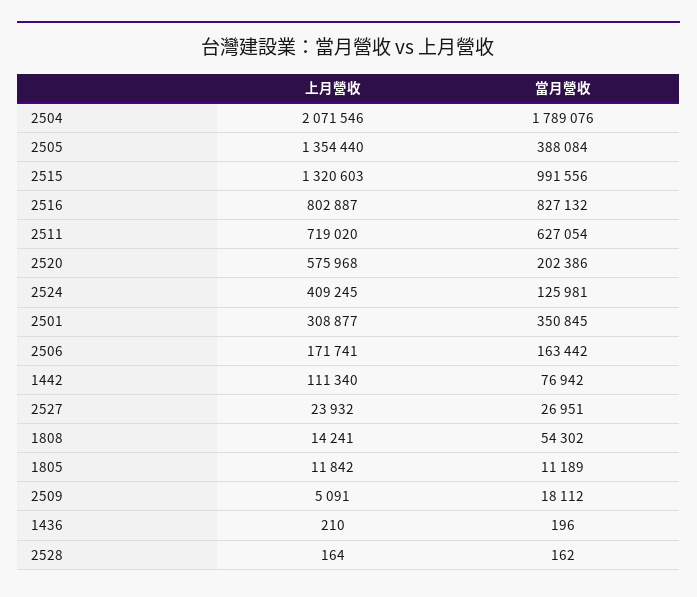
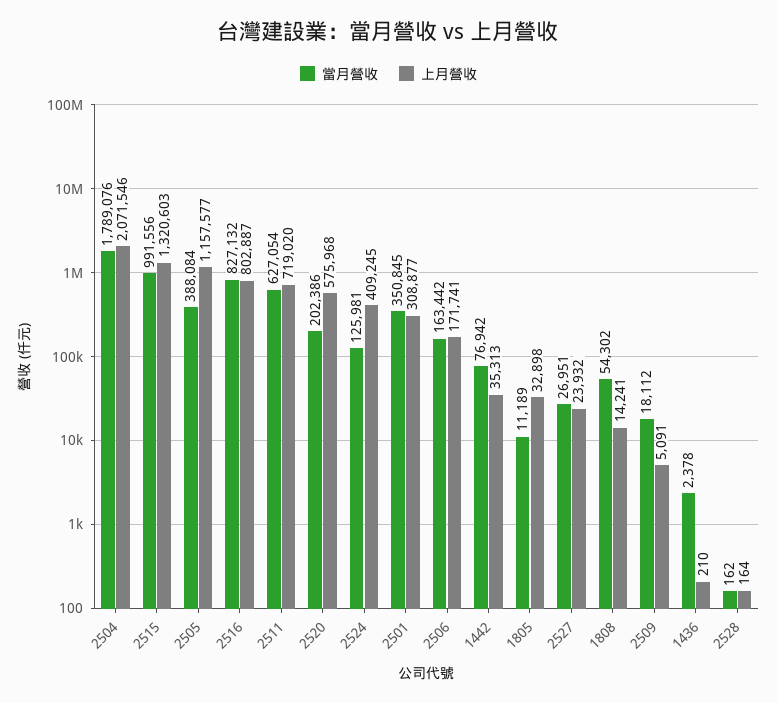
上月營收, 2505: 1354440 -> 1157577
上月營收, 1442: 111340 -> 35313
上月營收, 1805: 11842 -> 32898
當月營收, 1436: 196 -> 2378

